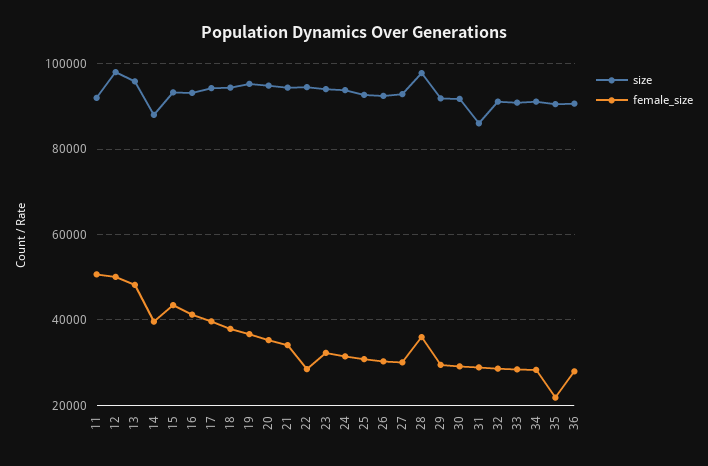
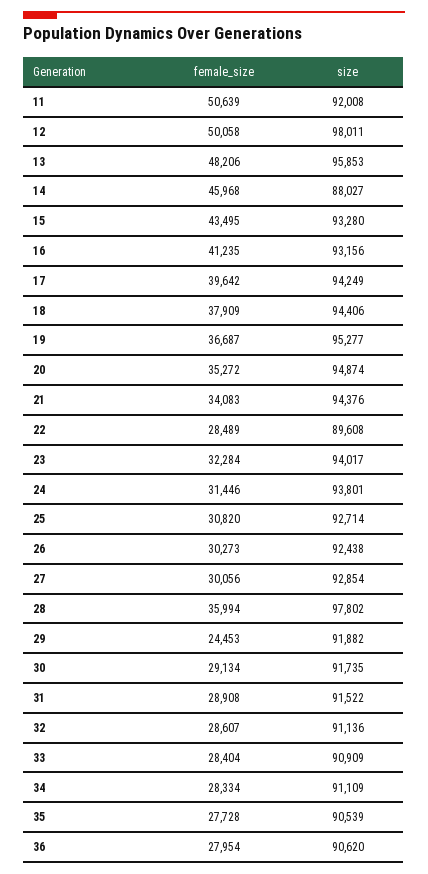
female_size, 14: 40000 -> 45968
size, 22: 94000 -> 89608
female_size, 29: 30000 -> 24453
size, 31: 86000 -> 91522
female_size, 35: 22000 -> 27728

